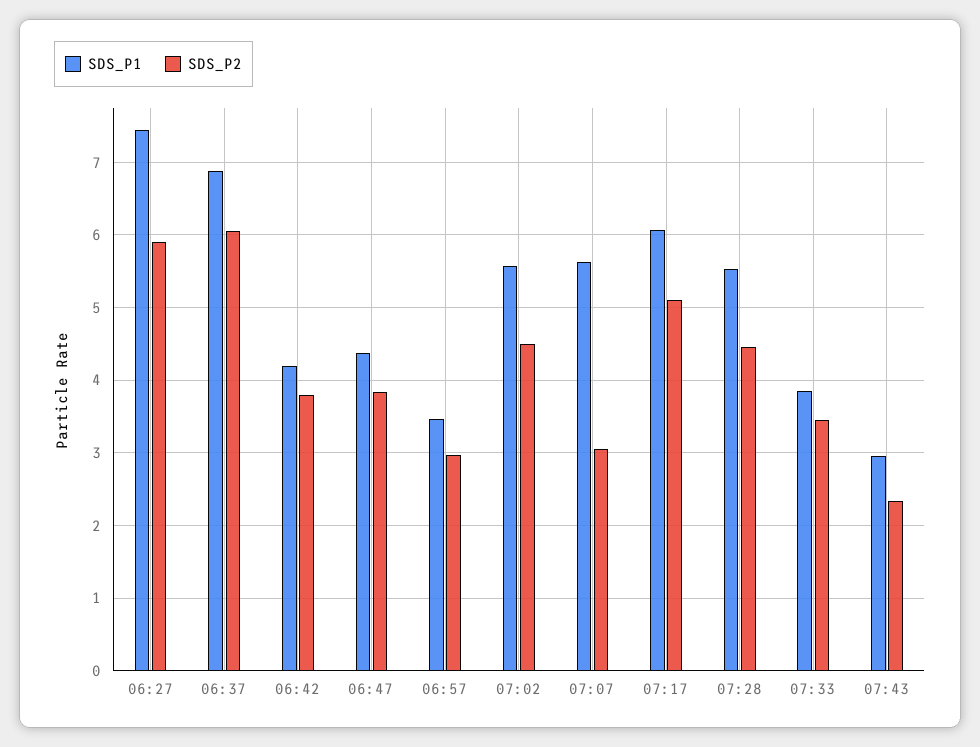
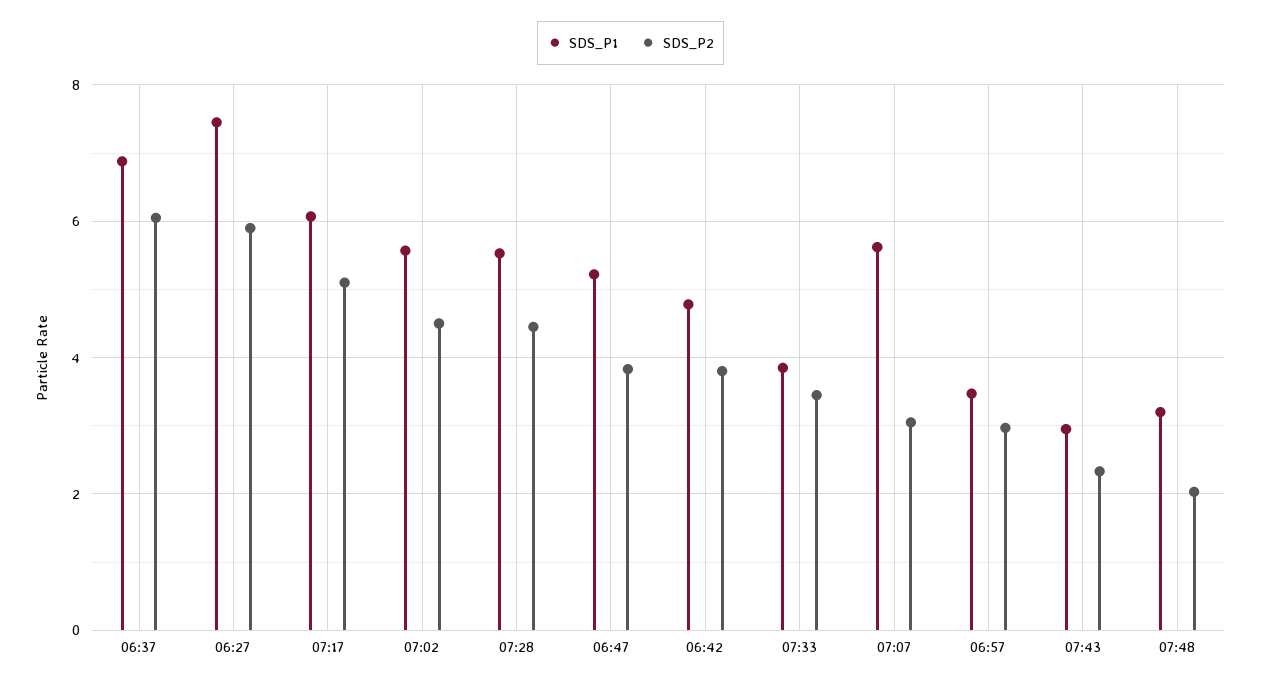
SDS_P1, 06:42: 4.2 -> 4.8
SDS_P1, 06:47: 4.4 -> 5.2
SDS_P1, 07:48: none -> 3.2
SDS_P2, 07:48: none -> 2

